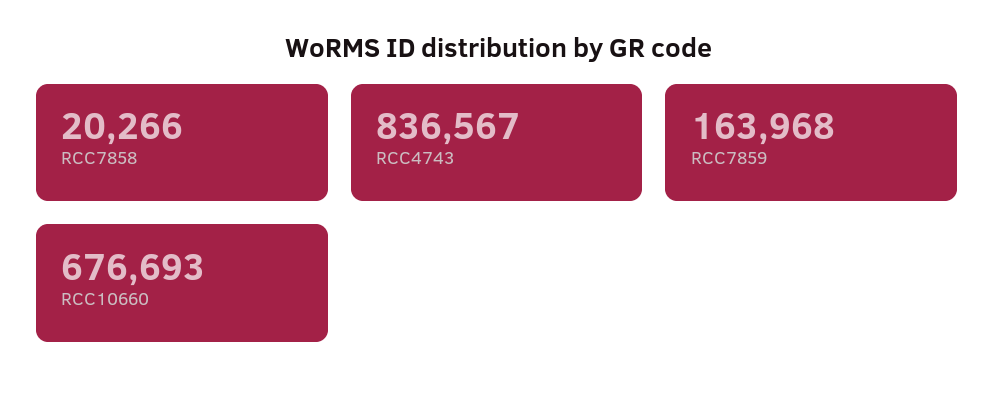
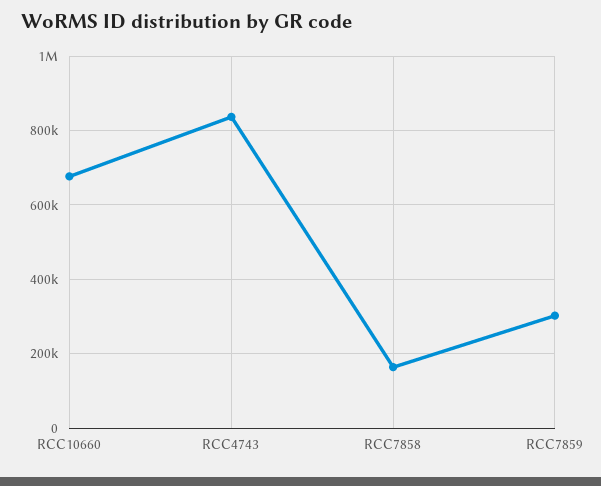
RCC7858: 20266 -> 160000
RCC7859: 163968 -> 300000

